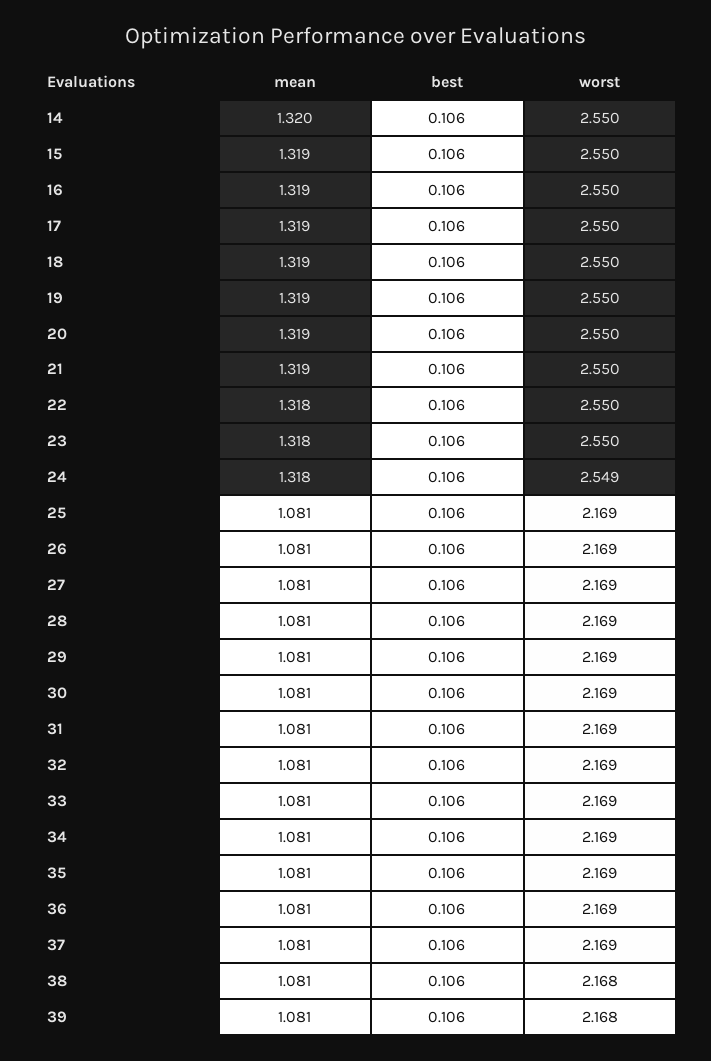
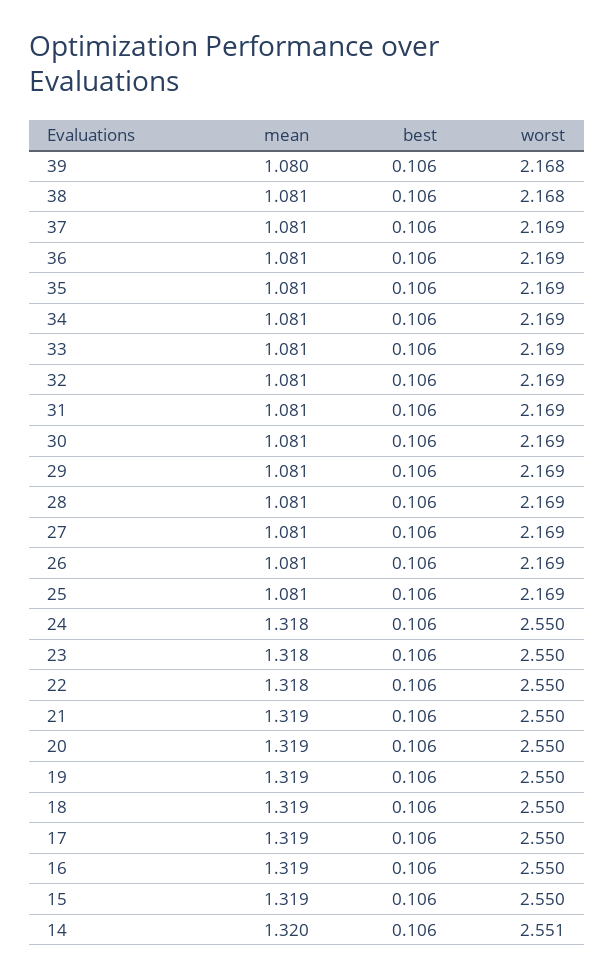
worst, 14: 2.55 -> 2.551
worst, 24: 2.549 -> 2.55
mean, 39: 1.081 -> 1.08

